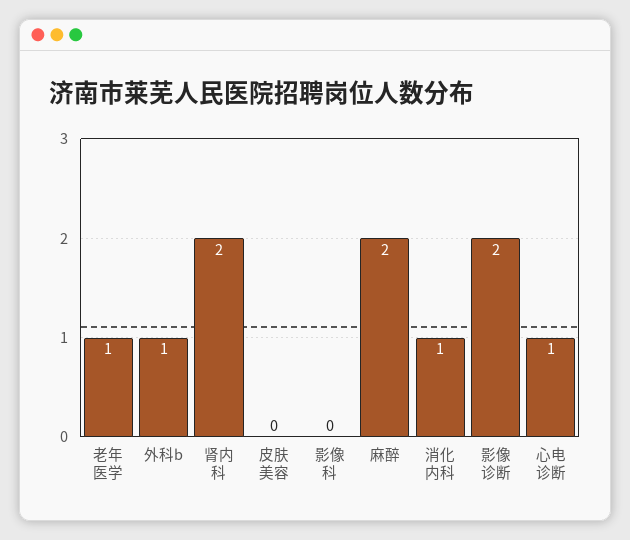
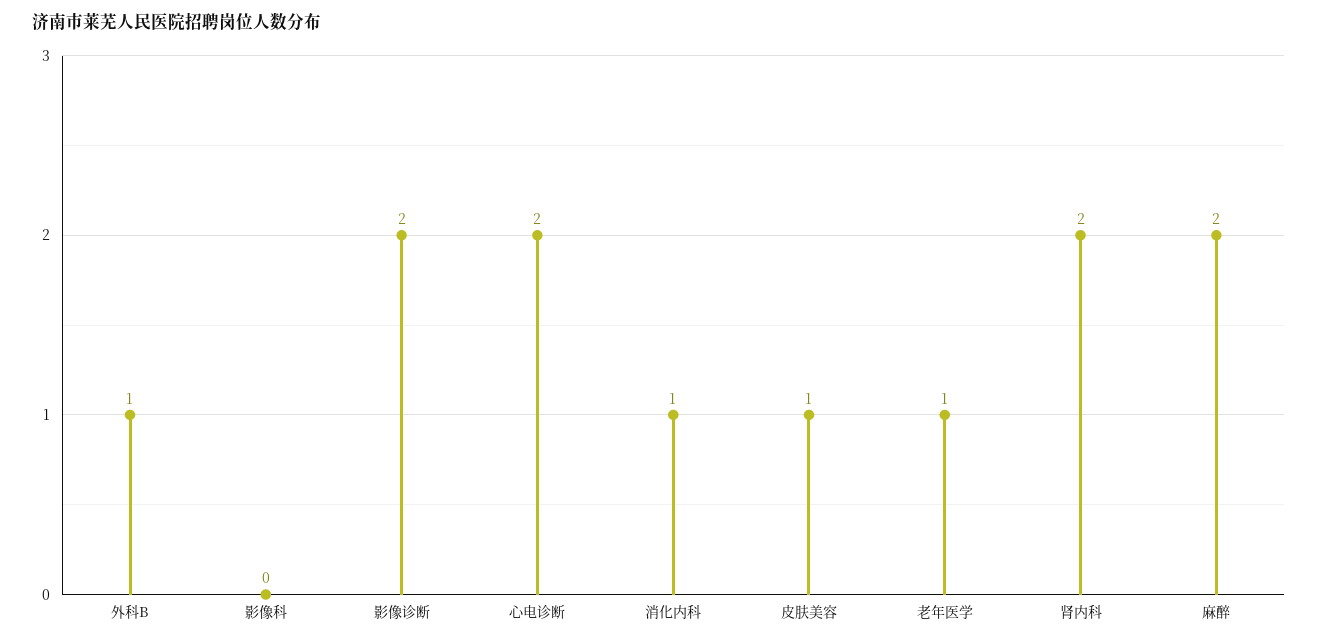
皮肤美容: 0 -> 1
心电诊断: 1 -> 2

